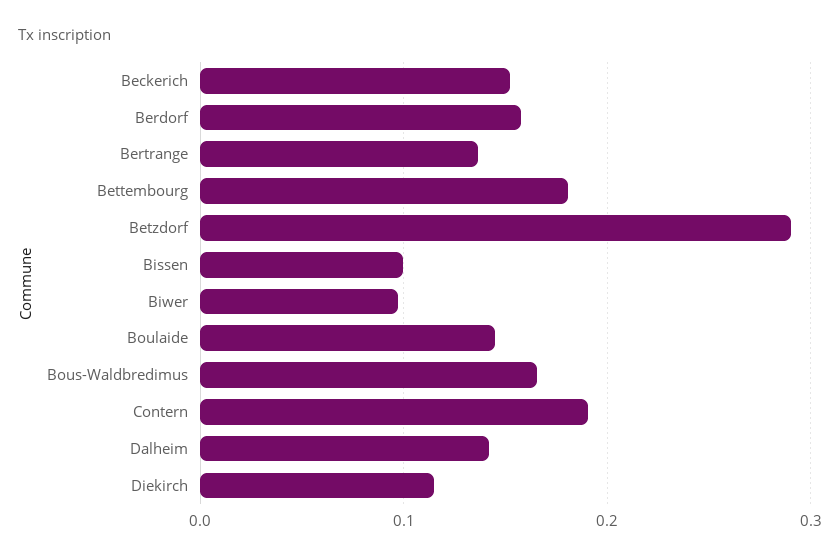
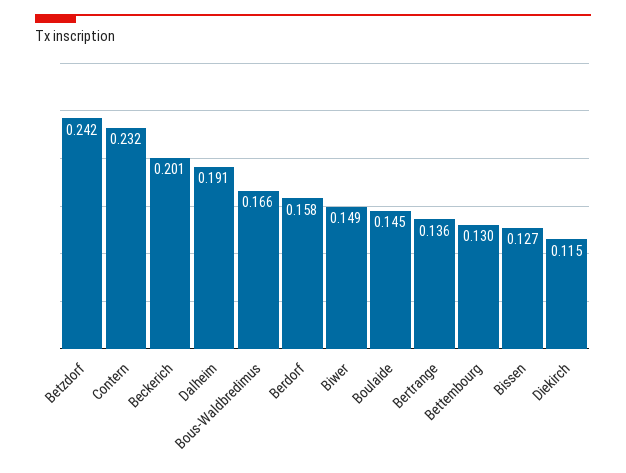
Beckerich: 0.15 -> 0.201
Bettembourg: 0.18 -> 0.13
Betzdorf: 0.29 -> 0.242
Bissen: 0.1 -> 0.127
Biwer: 0.1 -> 0.149
Contern: 0.19 -> 0.232
Dalheim: 0.14 -> 0.191

